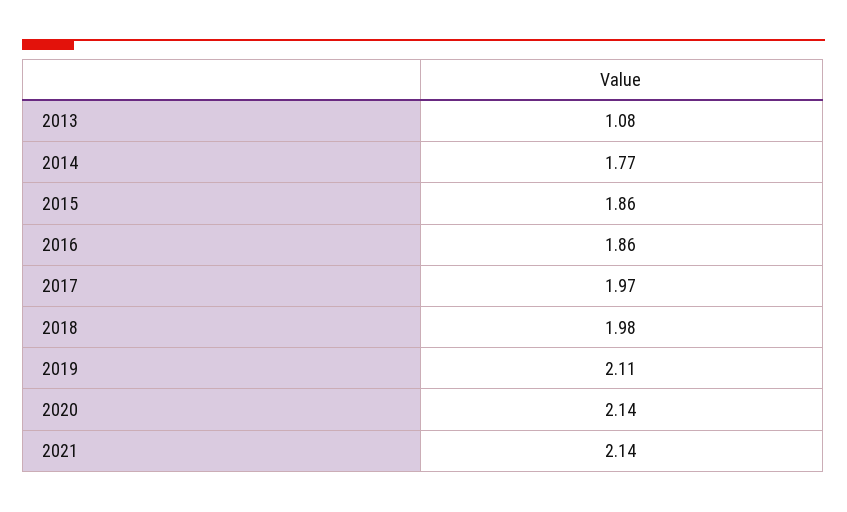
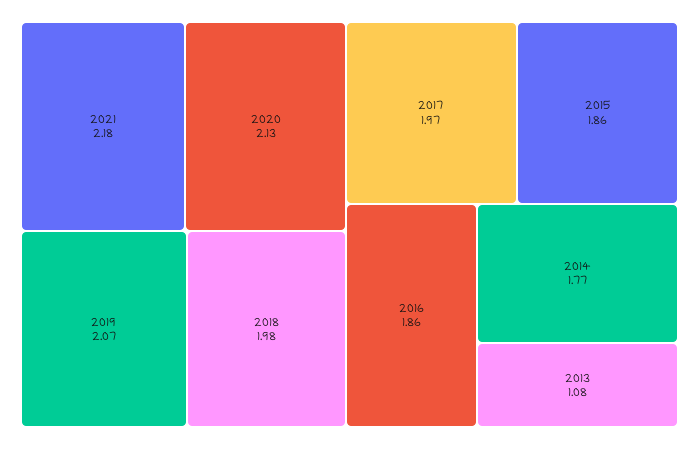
2019: 2.11 -> 2.07
2020: 2.14 -> 2.13
2021: 2.14 -> 2.18

